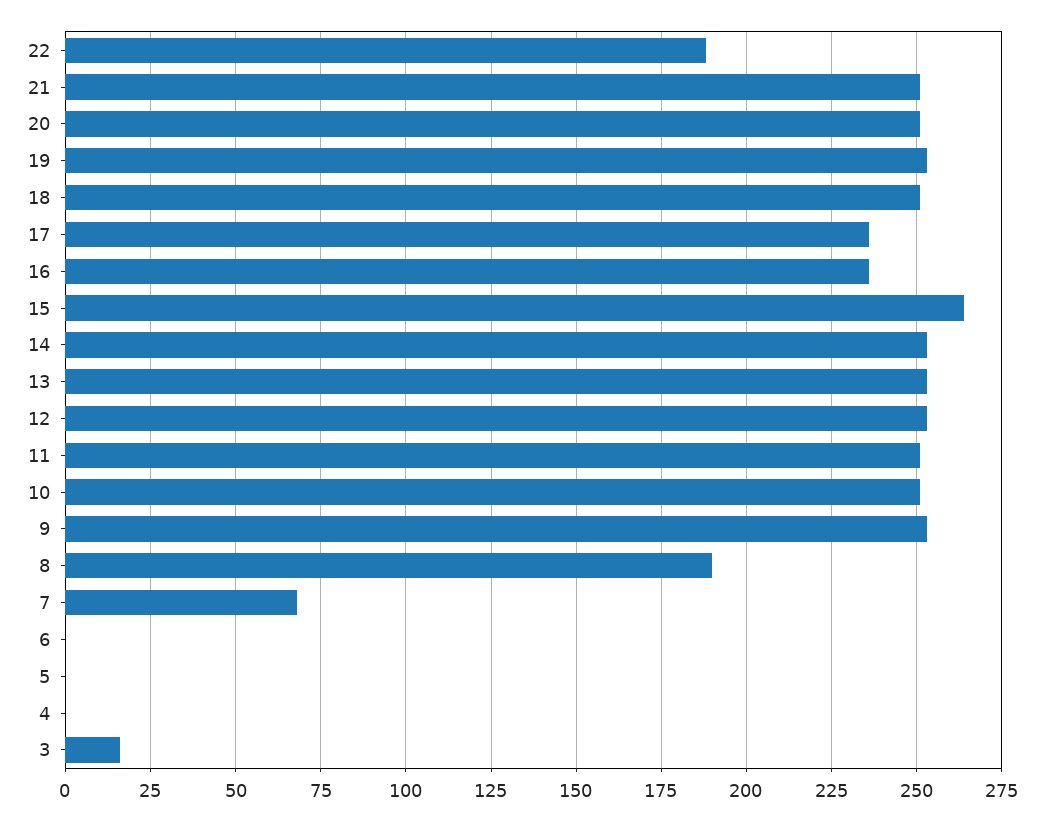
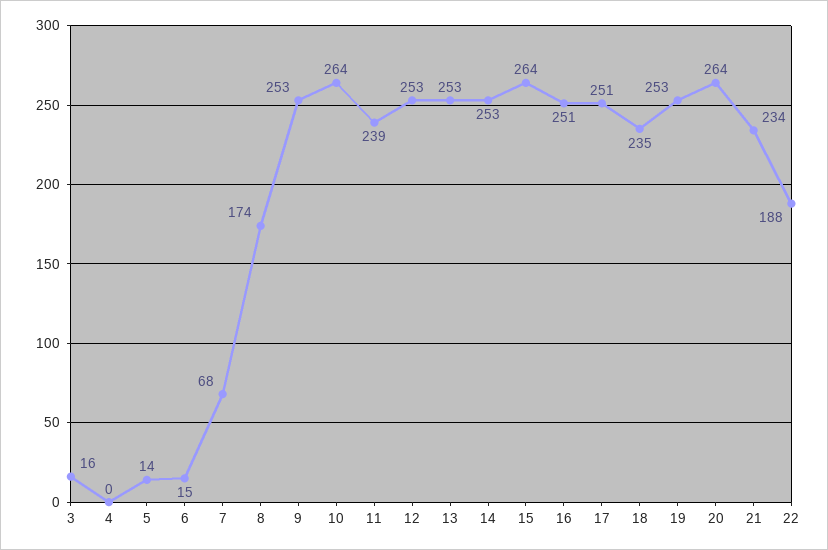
21: 250 -> 234
20: 250 -> 264
18: 250 -> 235
17: 235 -> 251
16: 235 -> 251
11: 250 -> 239
10: 250 -> 264
8: 190 -> 174
6: 0 -> 15
5: 0 -> 14

